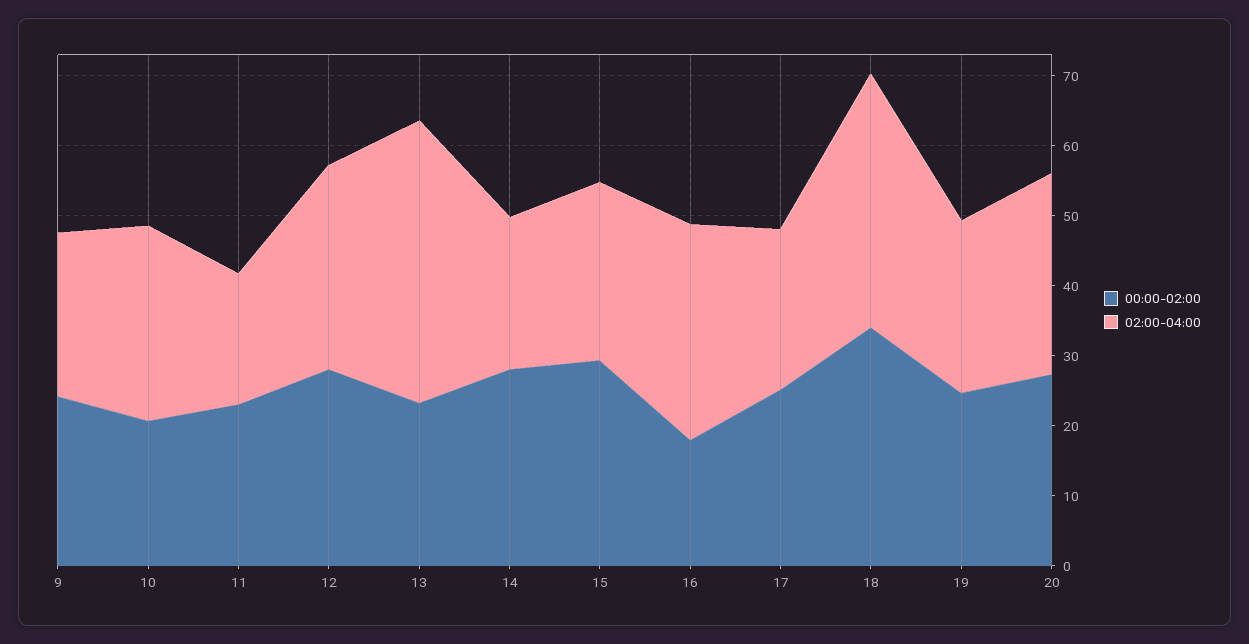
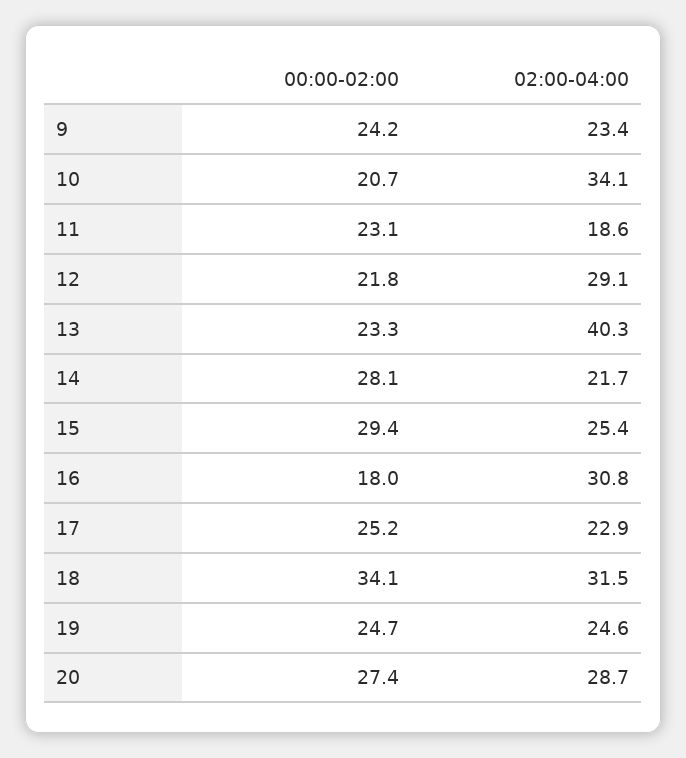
02:00-04:00, 10: 28 -> 34.1
00:00-02:00, 12: 28 -> 21.8
02:00-04:00, 18: 36 -> 31.5

